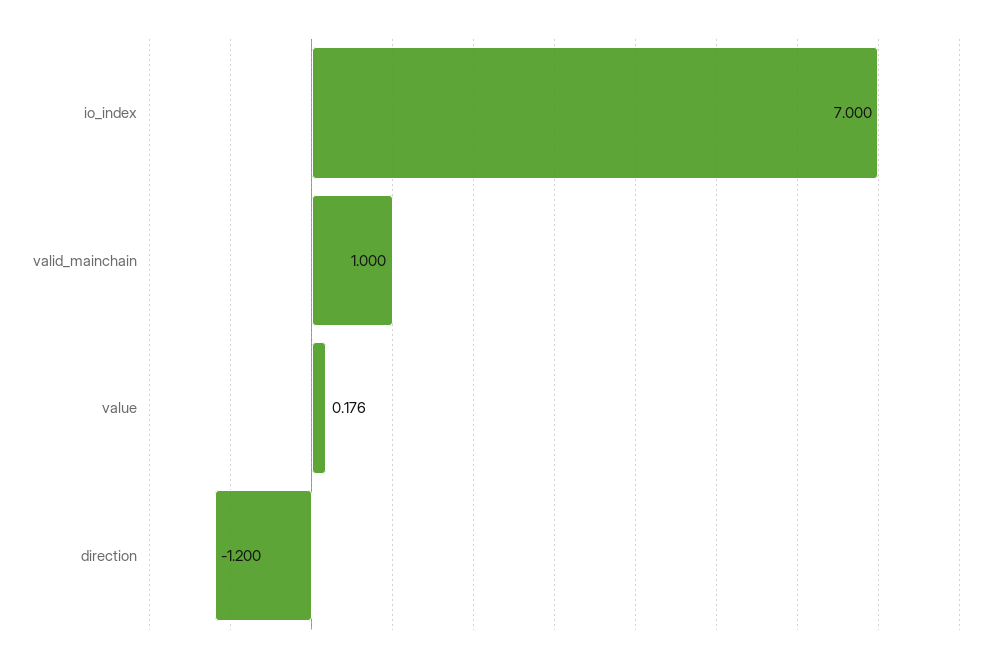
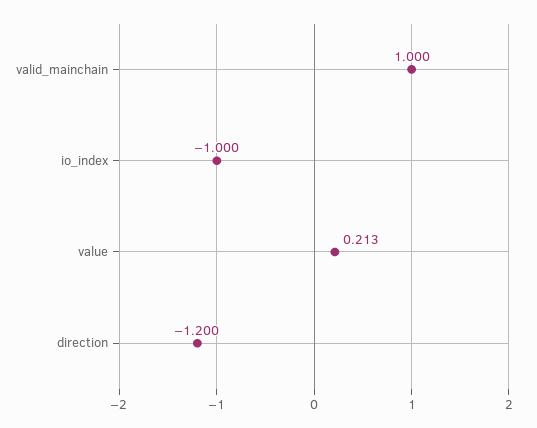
io_index: 7 -> -1
value: 0.176 -> 0.213

